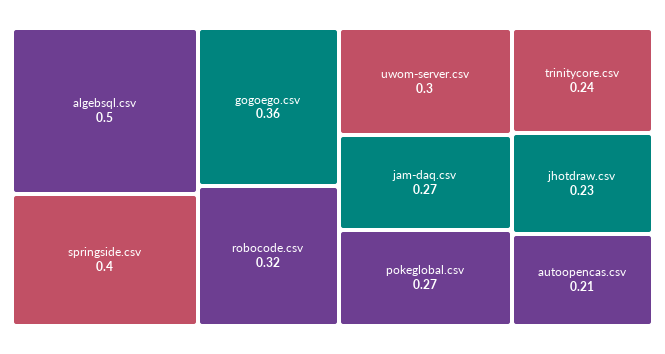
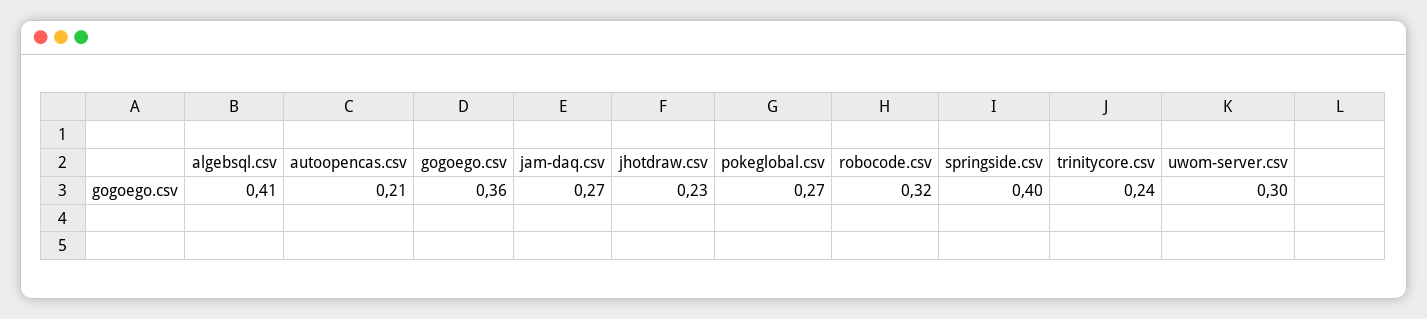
algebsql.csv: 0.5 -> 0.41

